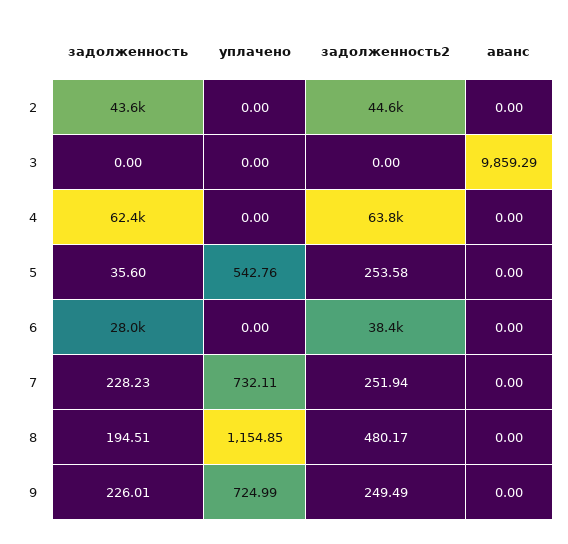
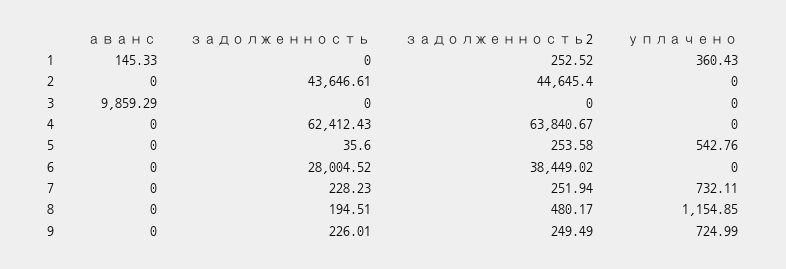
аванс, 1: none -> 145.33
задолженность, 1: none -> 0
задолженность2, 1: none -> 252.52
уплачено, 1: none -> 360.43

